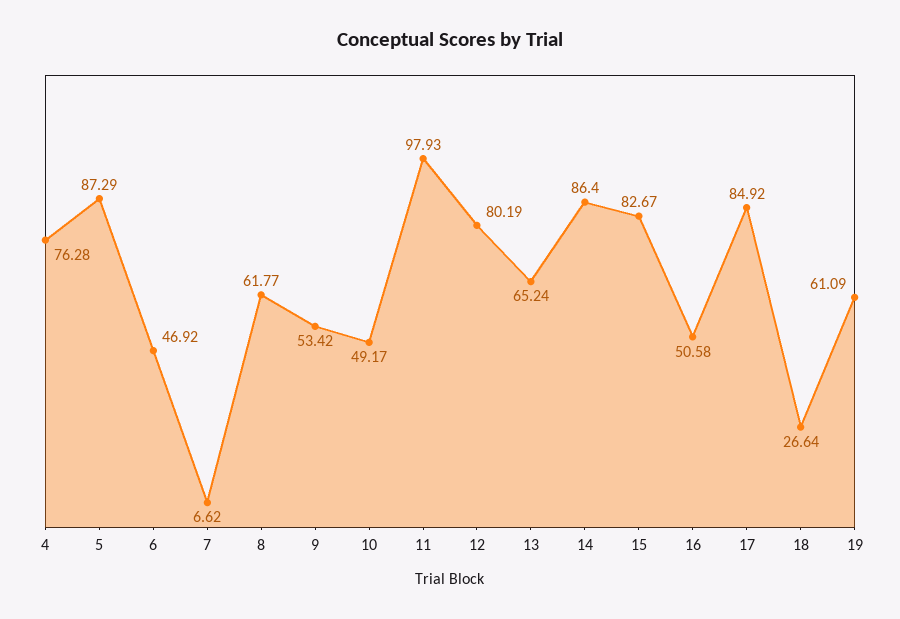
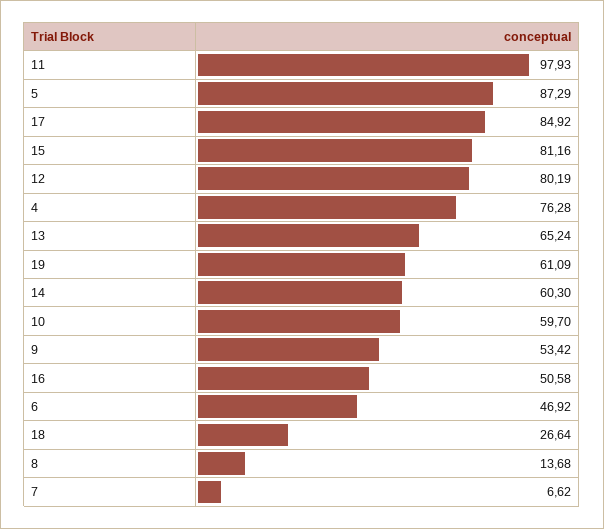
8: 61.77 -> 13.68
10: 49.17 -> 59.7
14: 86.4 -> 60.3
15: 82.67 -> 81.16

